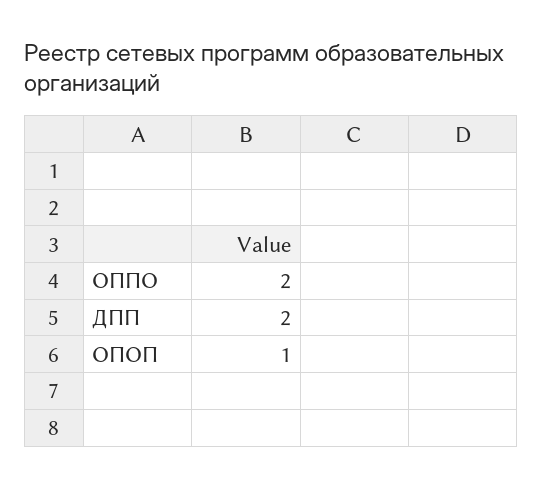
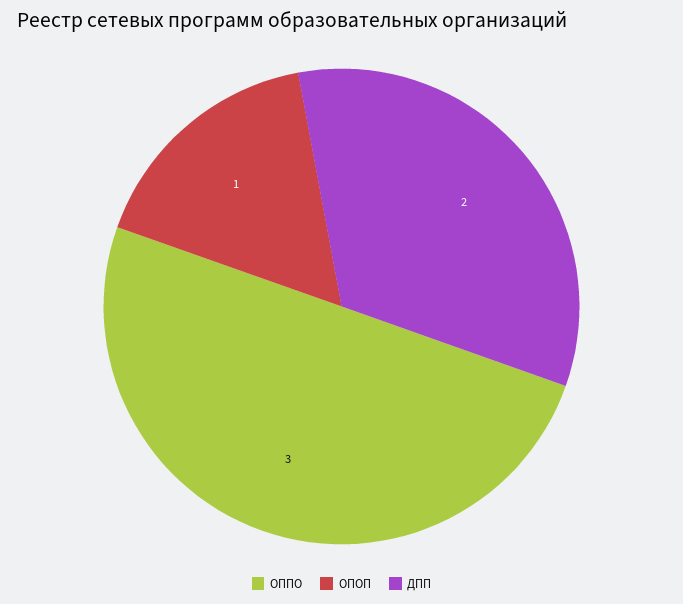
ОППО: 2 -> 3

